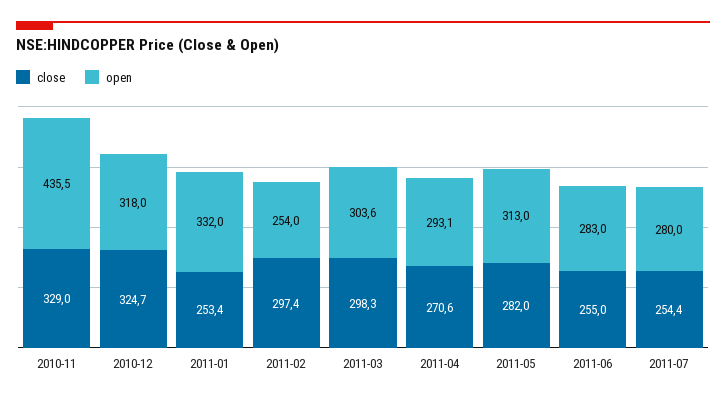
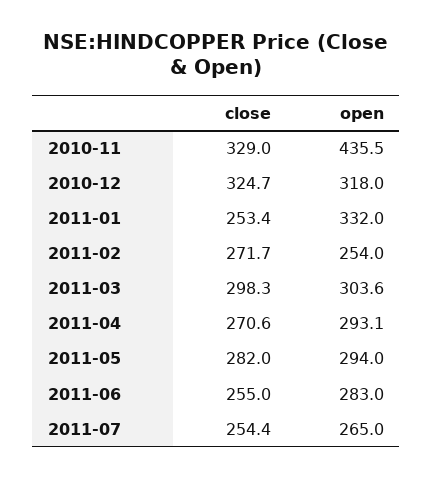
close, 2011-02: 297.4 -> 271.7
open, 2011-05: 313 -> 294
open, 2011-07: 280 -> 265

